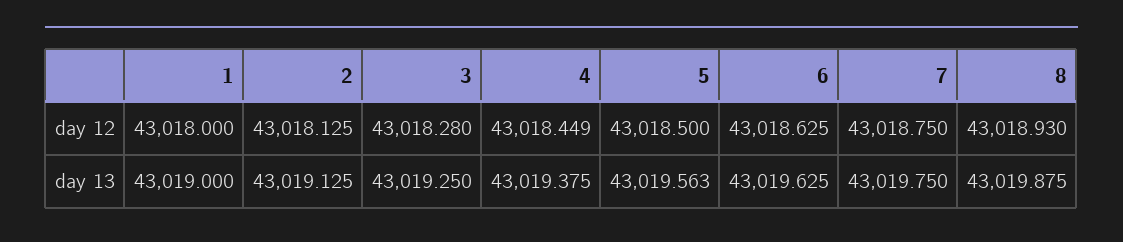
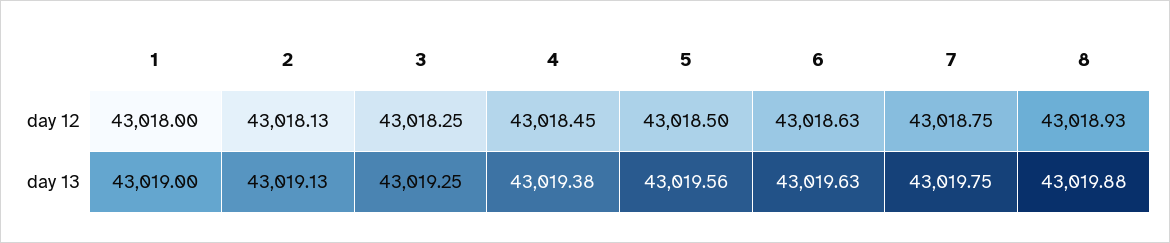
3, day 12: 43018.28 -> 43018.25

